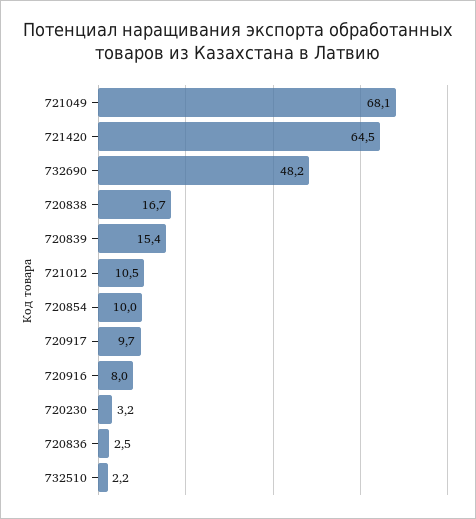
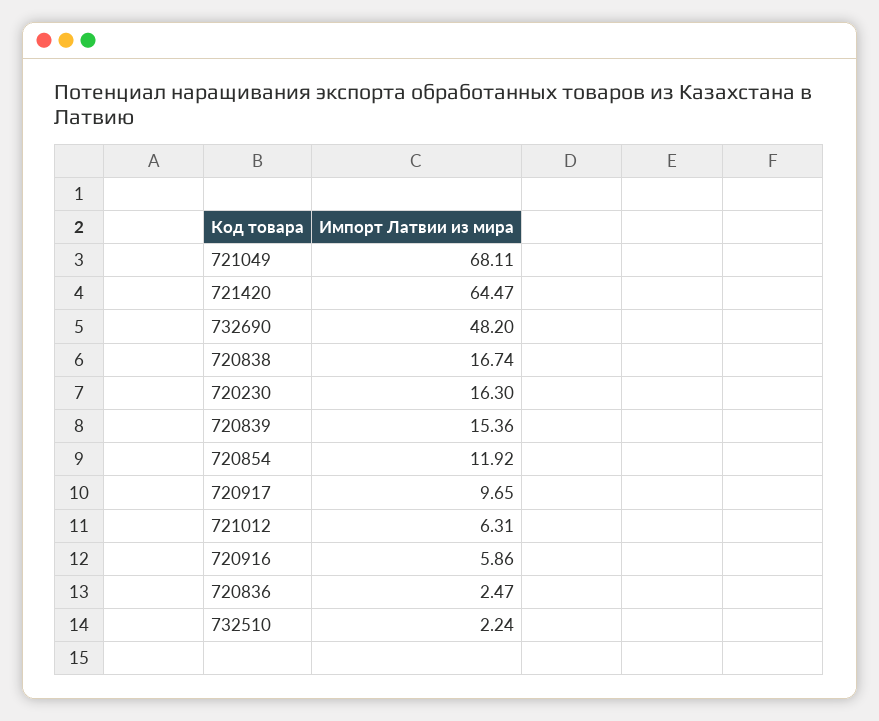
721012: 10.5 -> 6.31
720854: 10 -> 11.92
720916: 8 -> 5.86
720230: 3.2 -> 16.3

